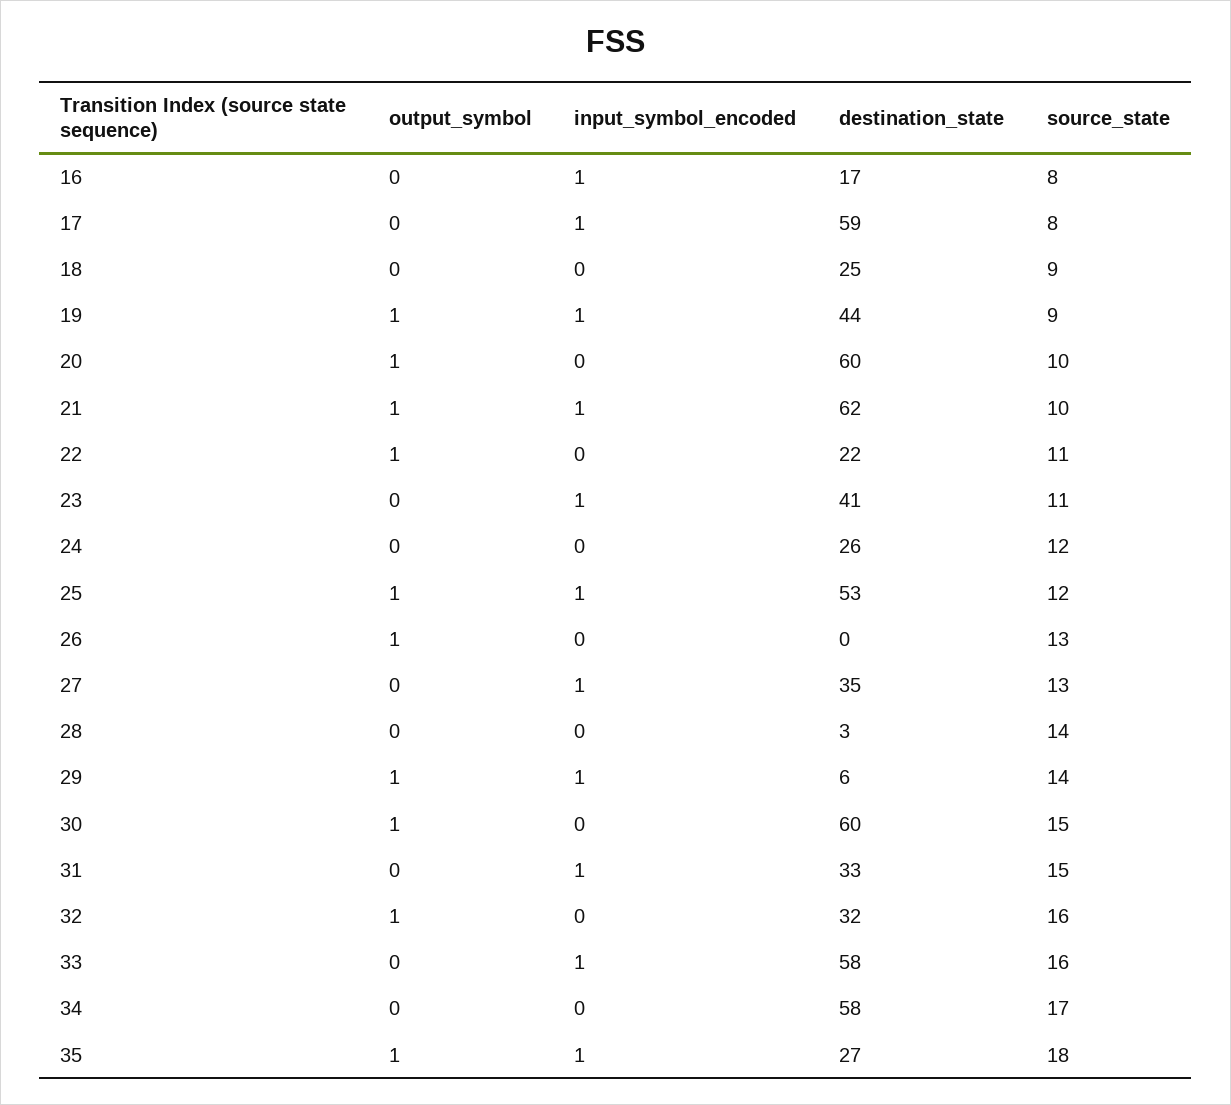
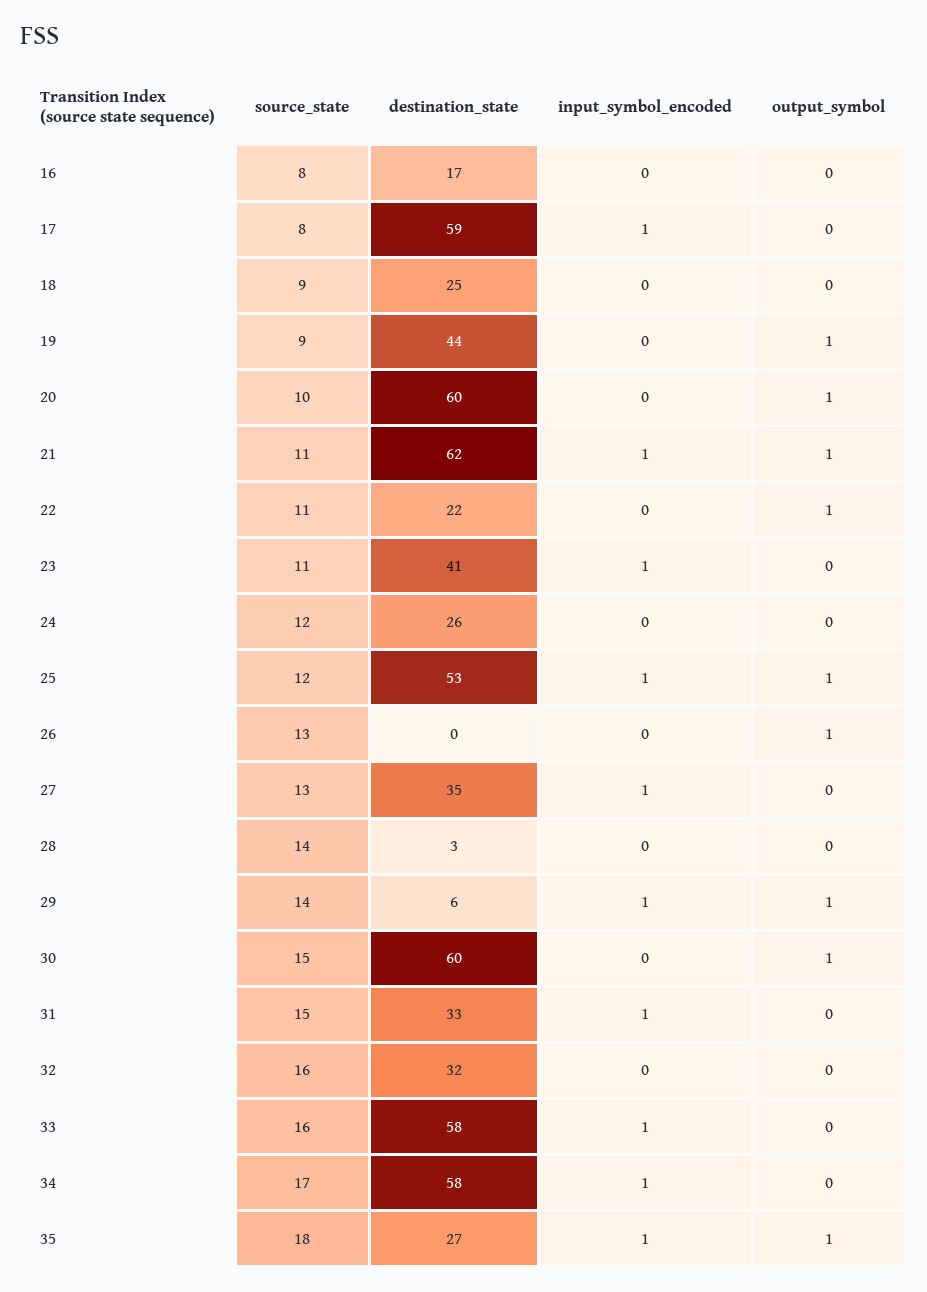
input_symbol_encoded, 16: 1 -> 0
input_symbol_encoded, 19: 1 -> 0
source_state, 21: 10 -> 11
output_symbol, 32: 1 -> 0
input_symbol_encoded, 34: 0 -> 1

